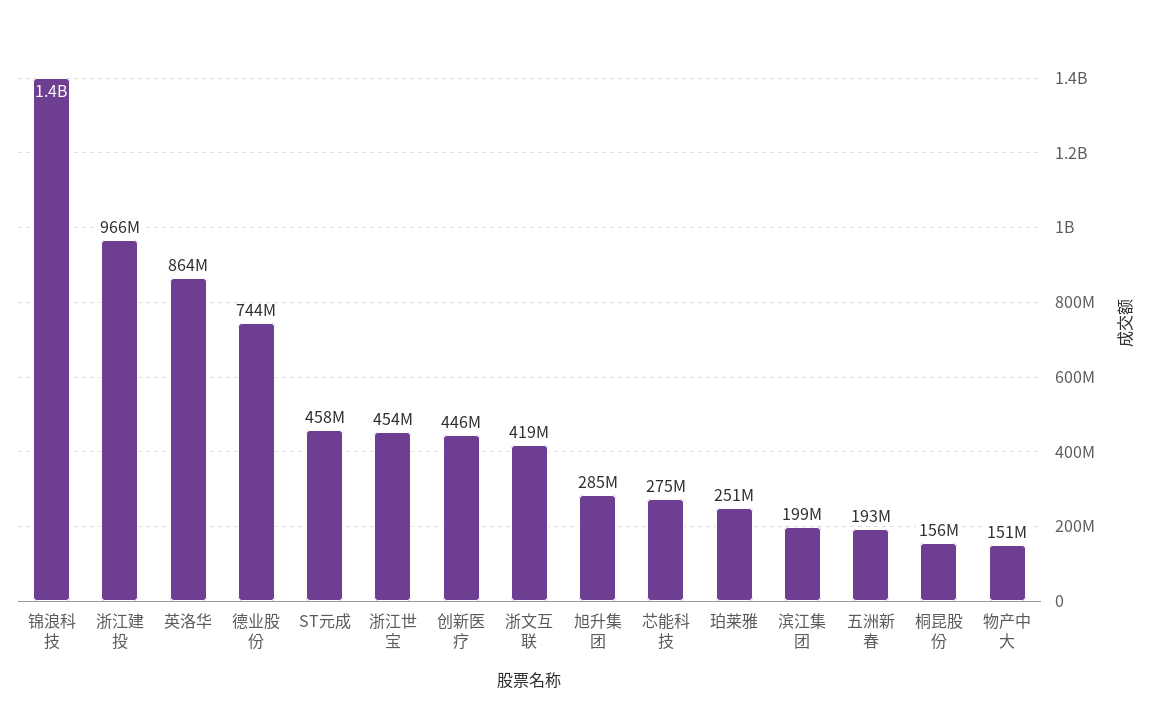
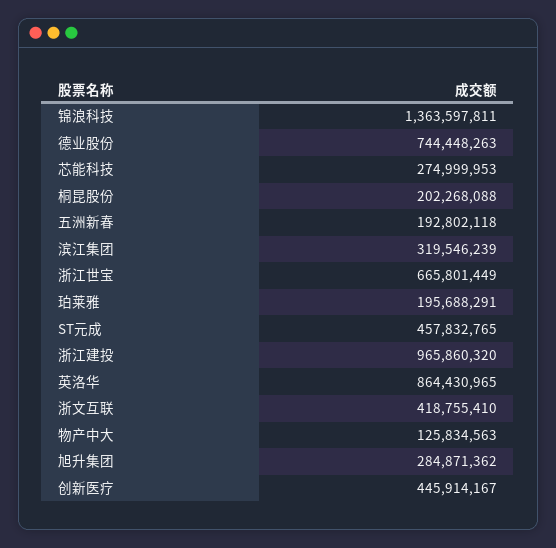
浙江世宝: 454000000 -> 665801449
珀莱雅: 251000000 -> 195688291
滨江集团: 199000000 -> 319546239
桐昆股份: 156000000 -> 202268088
物产中大: 151000000 -> 125834563

